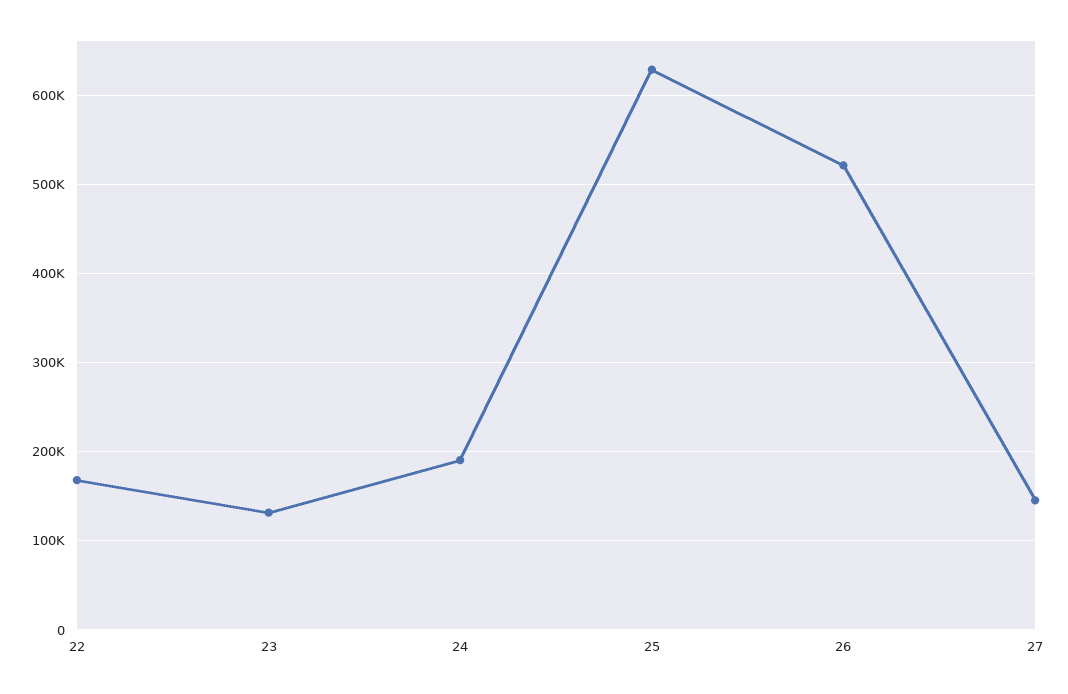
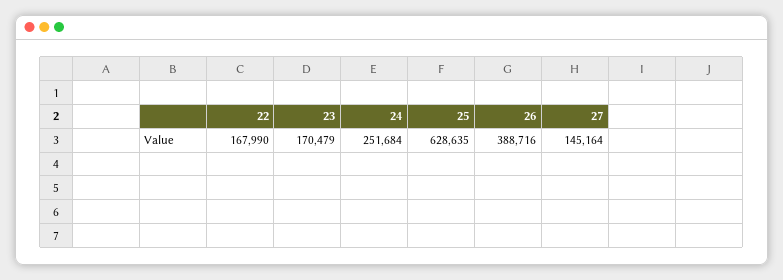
23: 130000 -> 170479
24: 190000 -> 251684
26: 520000 -> 388716

